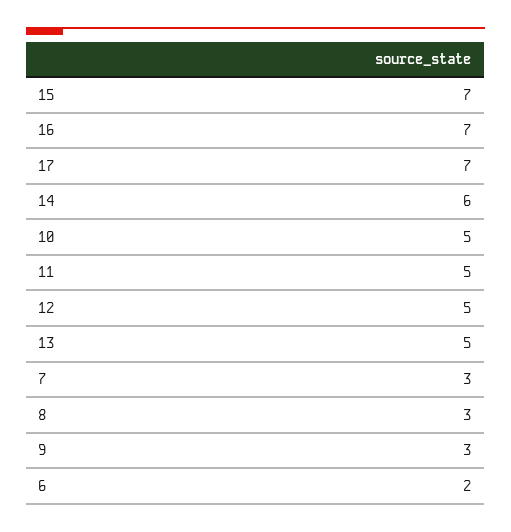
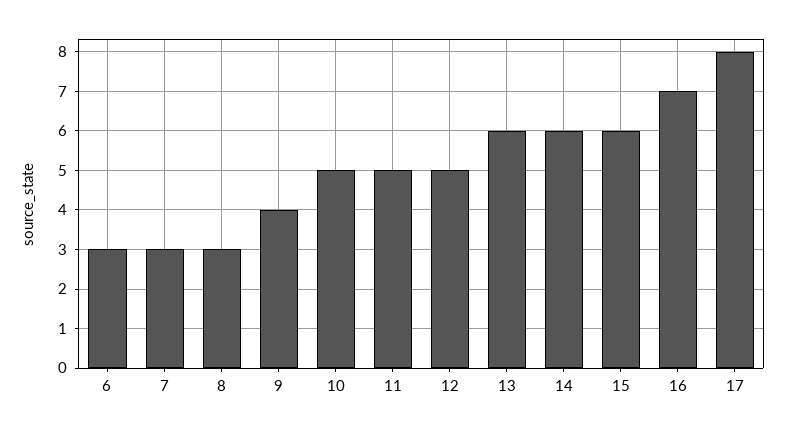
15: 7 -> 6
17: 7 -> 8
13: 5 -> 6
9: 3 -> 4
6: 2 -> 3

